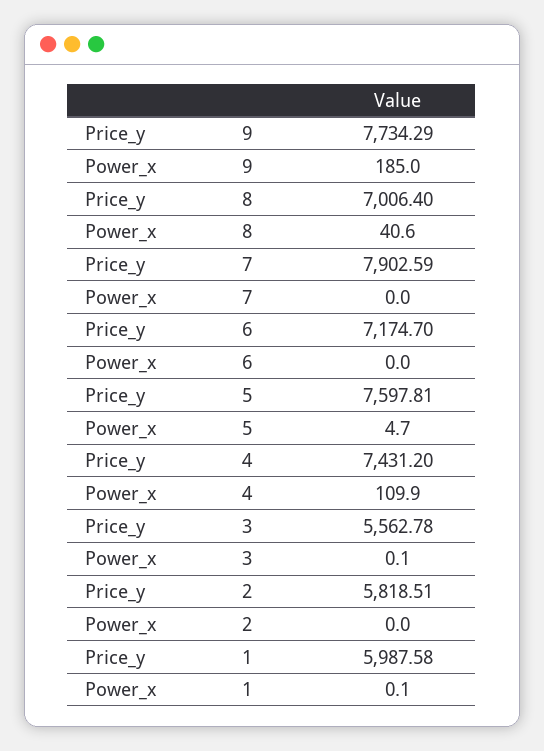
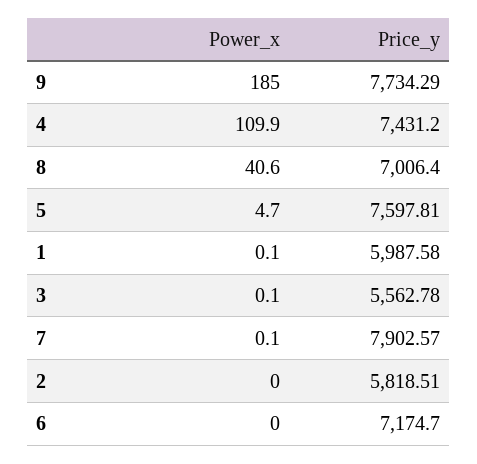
Price_y, 7: 7902.59 -> 7902.57
Power_x, 7: 0 -> 0.1

